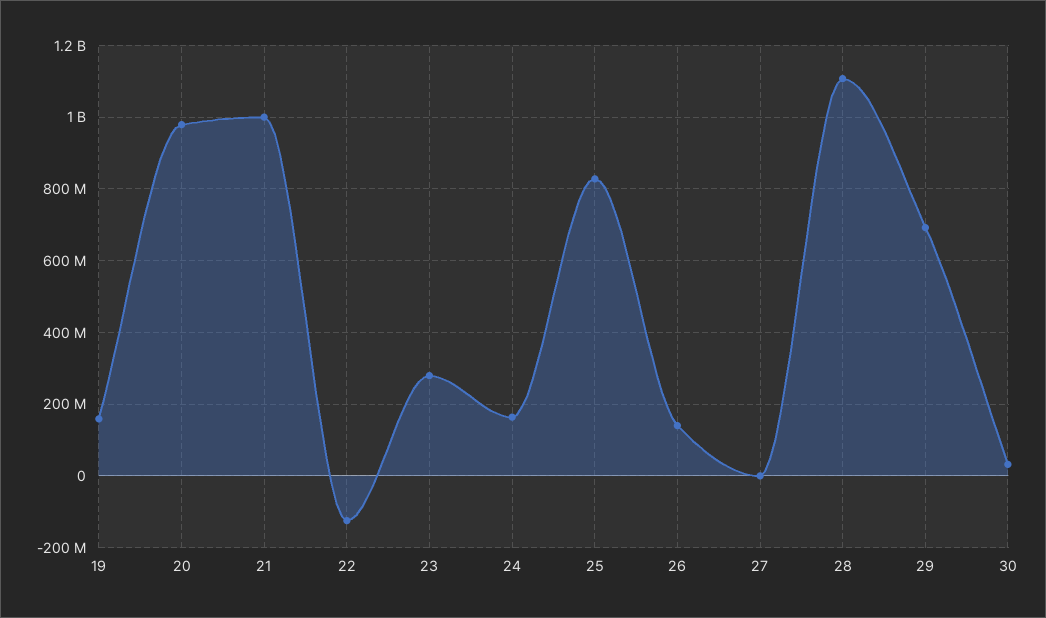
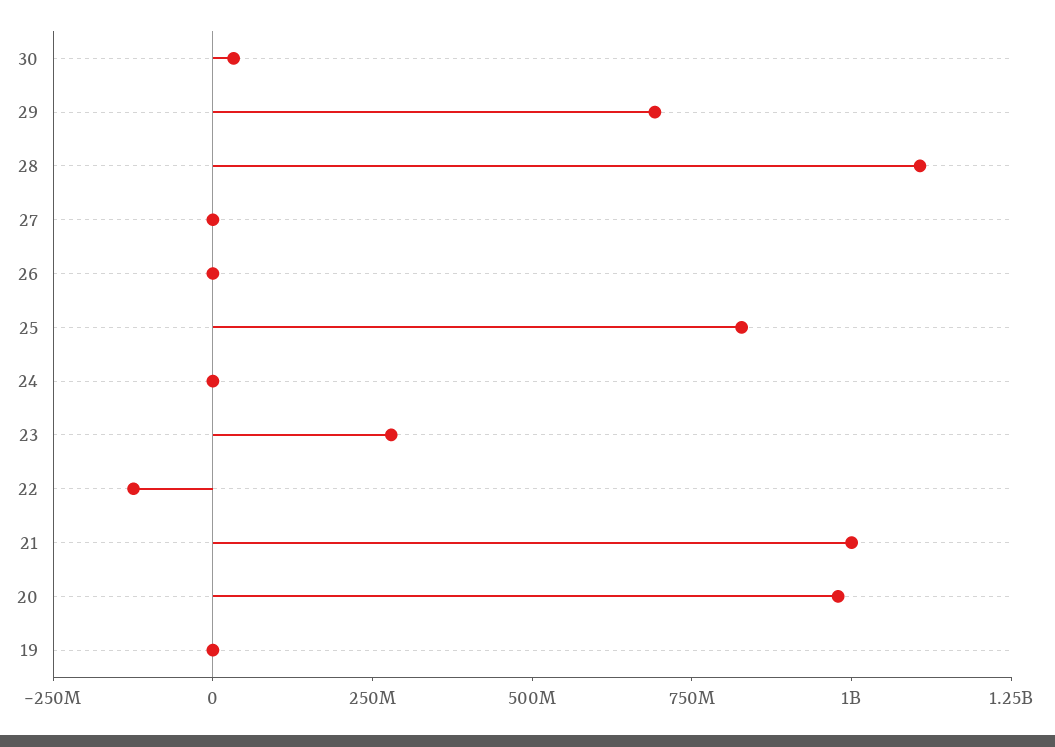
19: 160000000 -> 0
24: 160000000 -> 0
26: 140000000 -> 0

